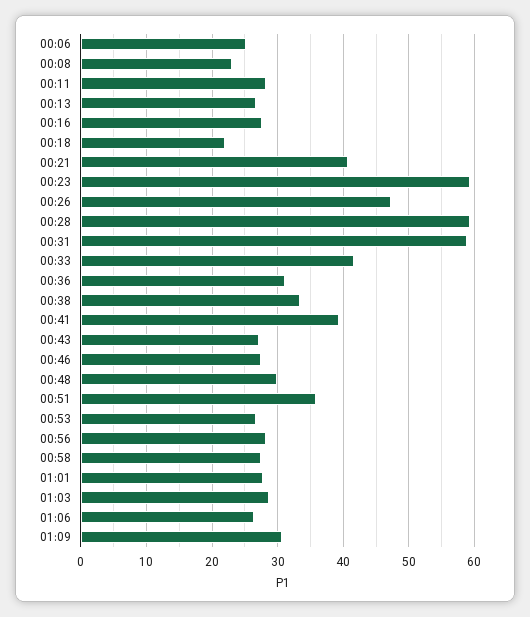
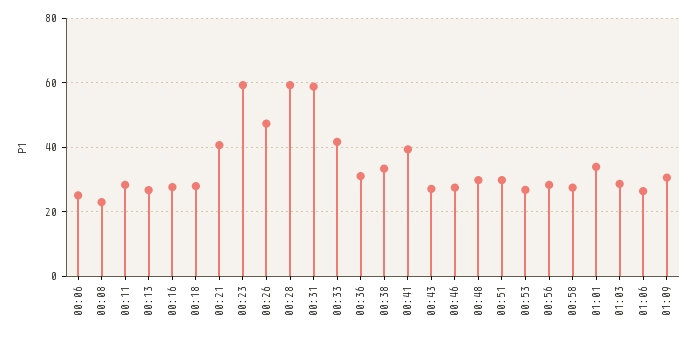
00:18: 22 -> 28
00:51: 36 -> 30
01:01: 28 -> 34

